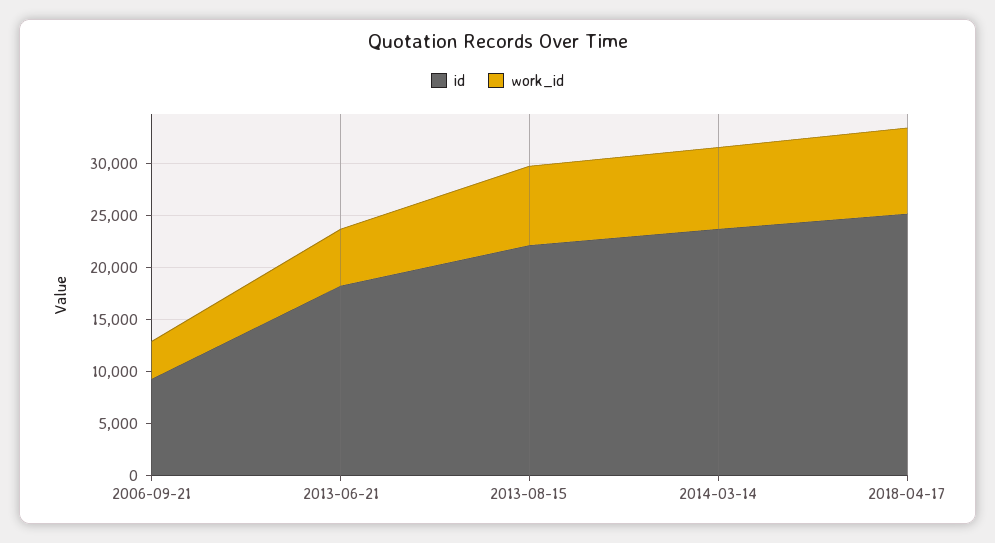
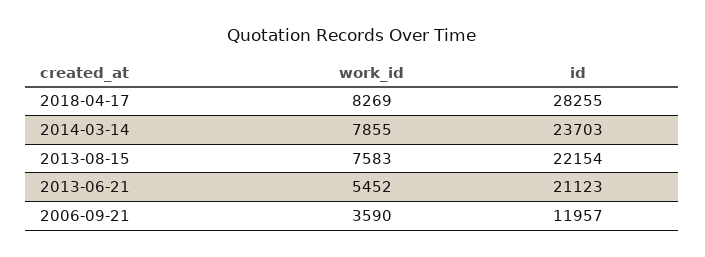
id, 2006-09-21: 9000 -> 11957
id, 2013-06-21: 18000 -> 21123
id, 2018-04-17: 25000 -> 28255

